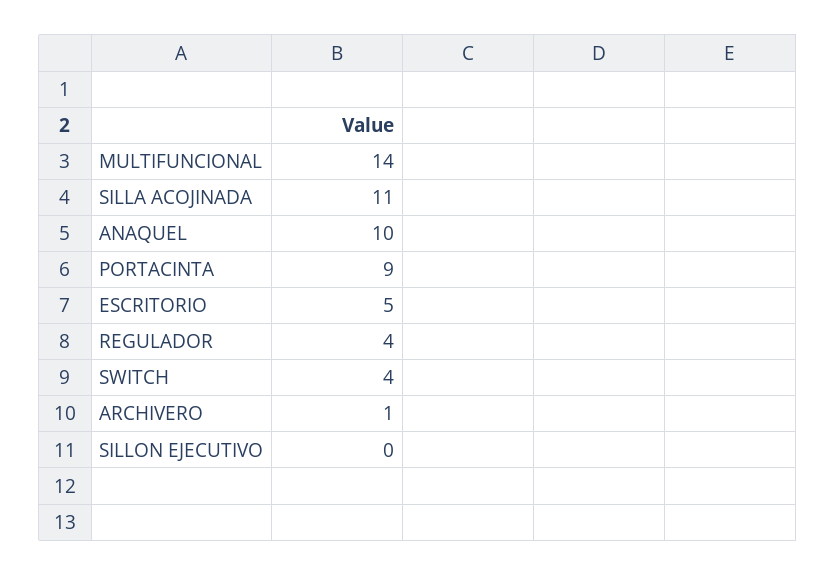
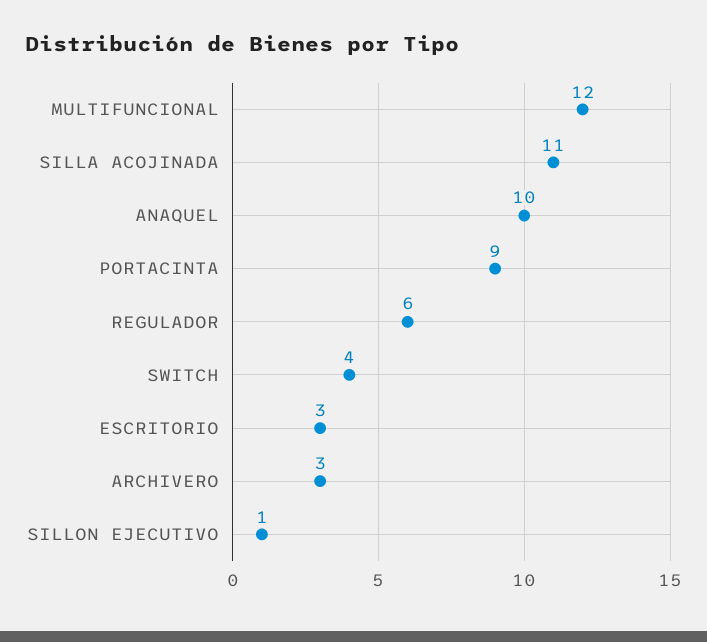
MULTIFUNCIONAL: 14 -> 12
ESCRITORIO: 5 -> 3
REGULADOR: 4 -> 6
ARCHIVERO: 1 -> 3
SILLON EJECUTIVO: 0 -> 1

